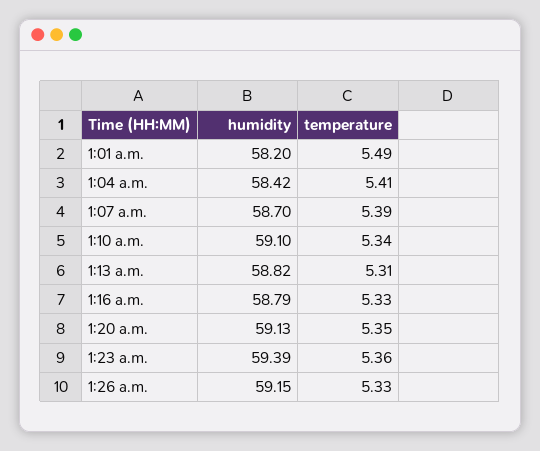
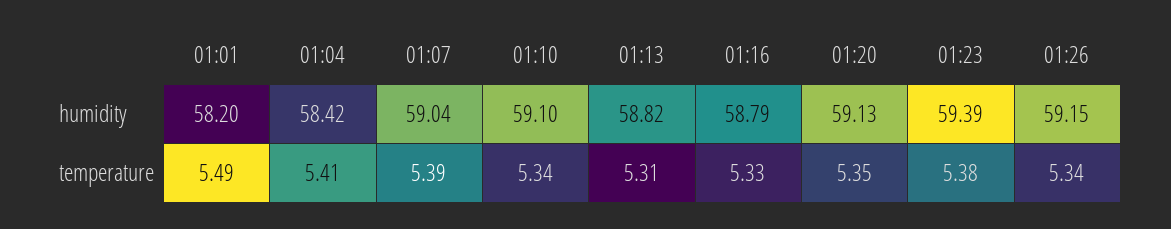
humidity, 1:07 a.m.: 58.7 -> 59.04
temperature, 1:23 a.m.: 5.36 -> 5.38
temperature, 1:26 a.m.: 5.33 -> 5.34

